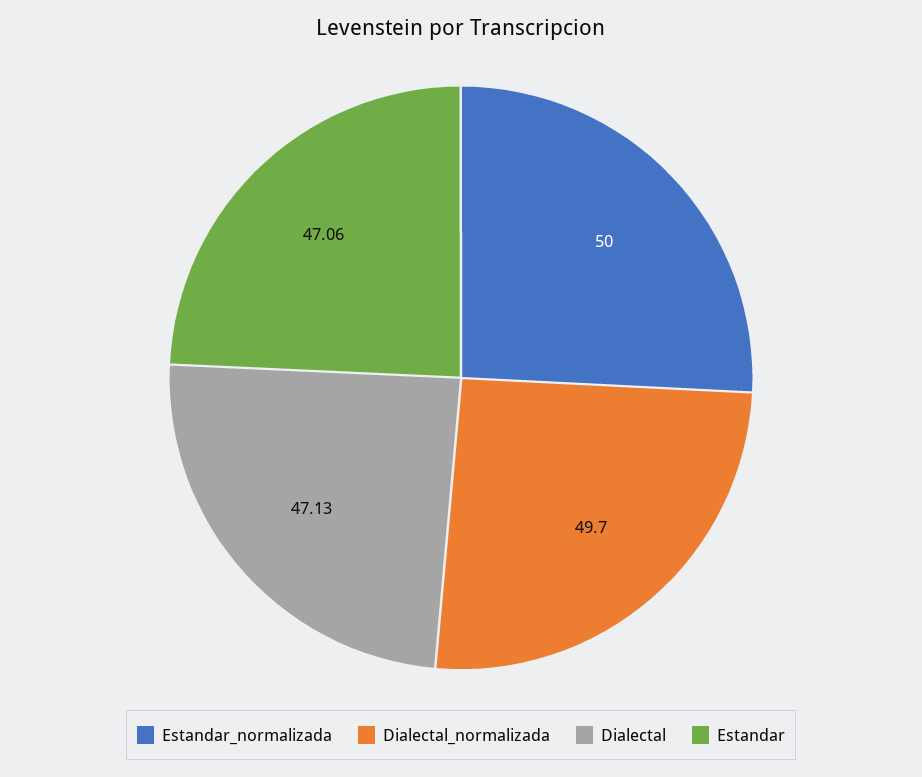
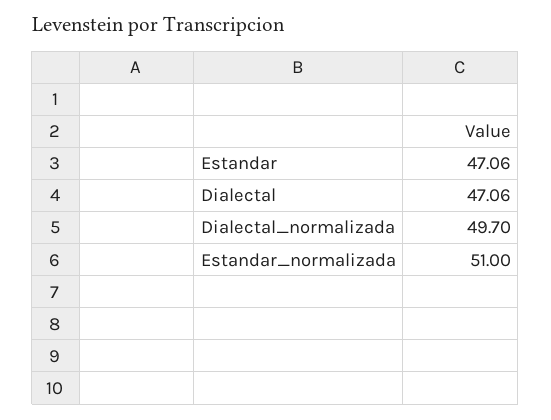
Estandar_normalizada: 50 -> 51
Dialectal: 47.13 -> 47.06

